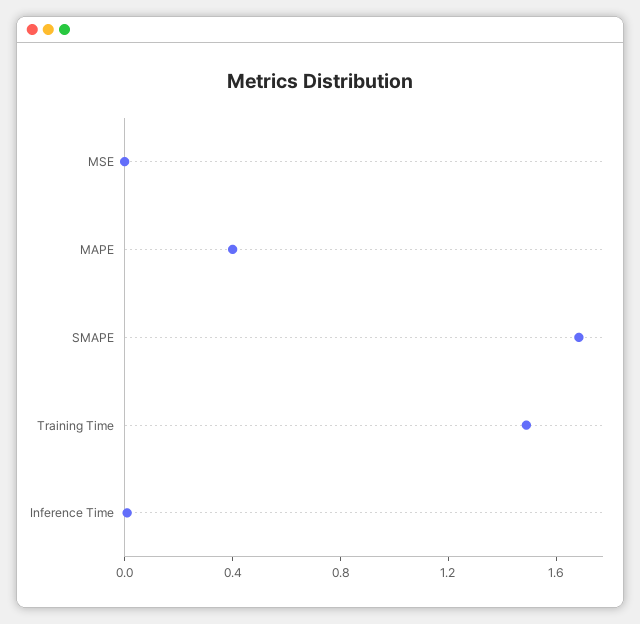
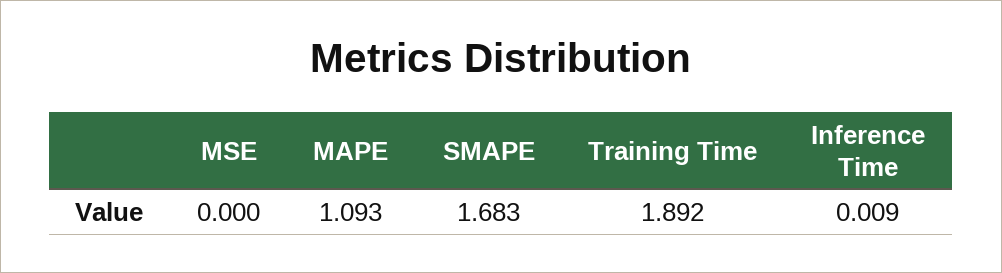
MAPE: 0.4 -> 1.093
Training Time: 1.5 -> 1.892

